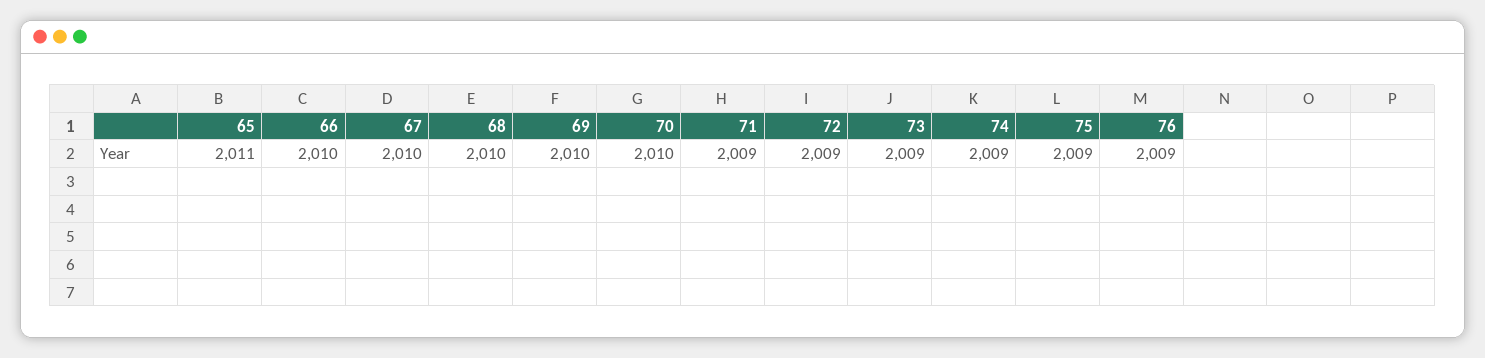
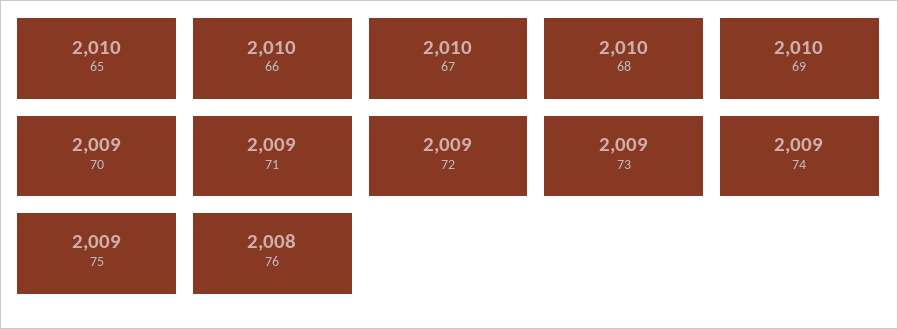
65: 2011 -> 2010
70: 2010 -> 2009
76: 2009 -> 2008

